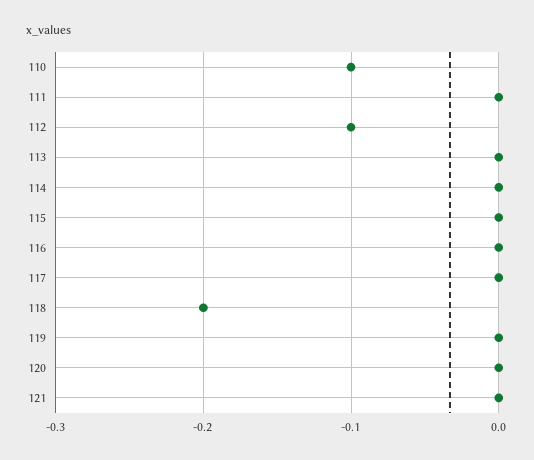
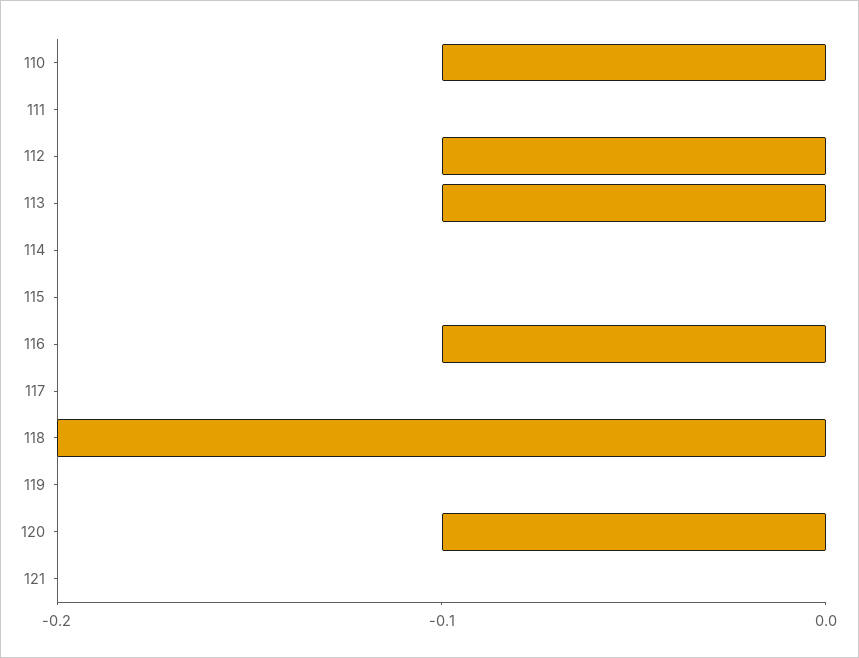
113: 0 -> -0.1
116: 0 -> -0.1
120: 0 -> -0.1

